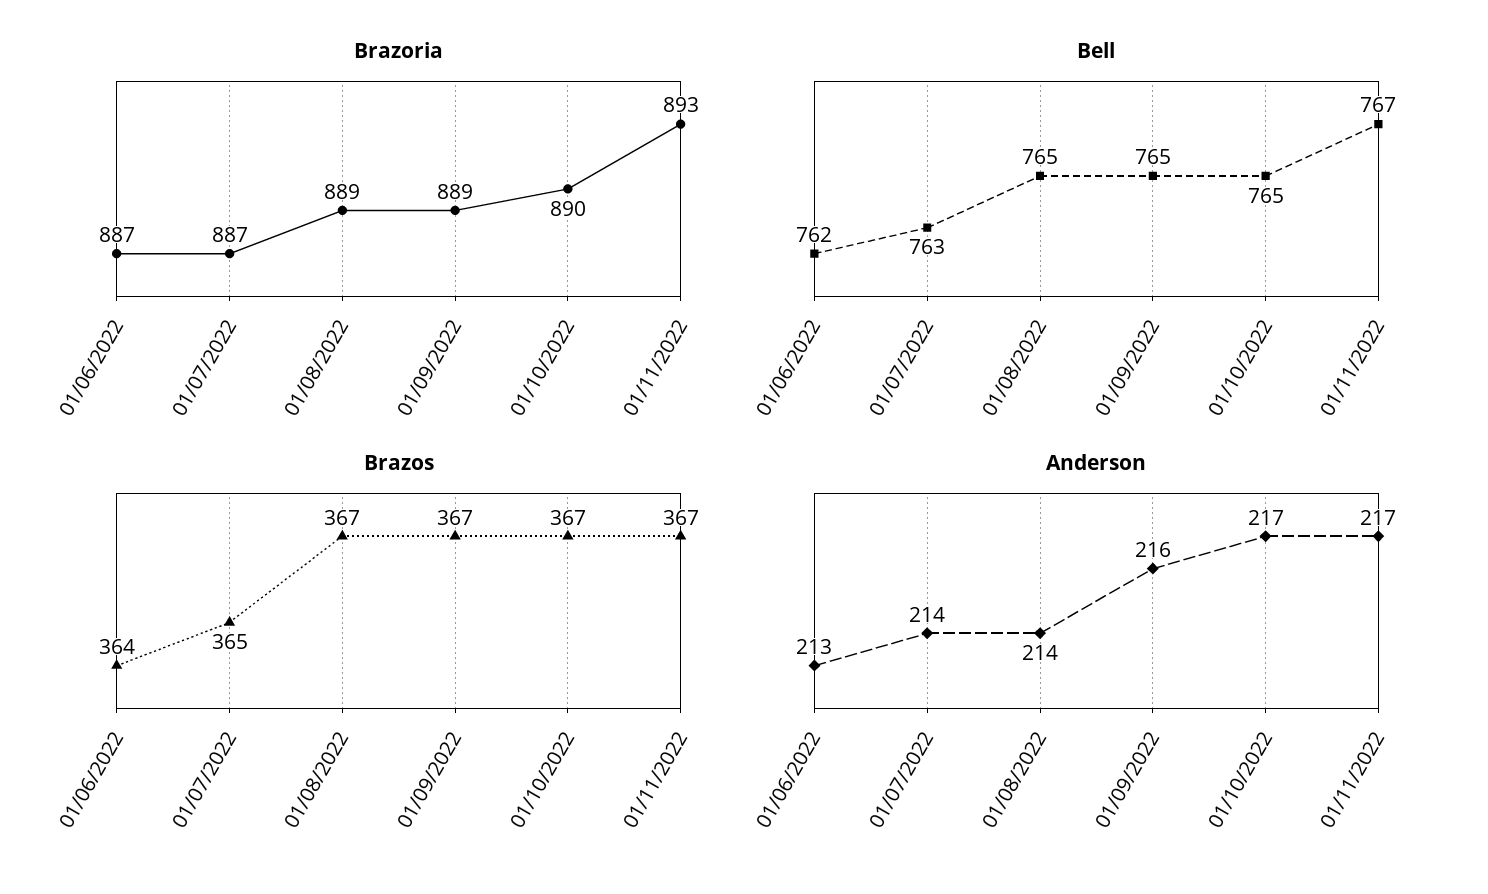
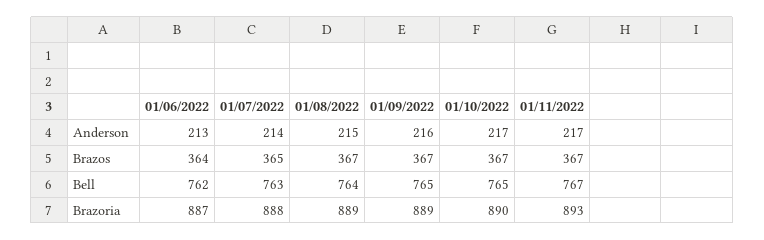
Brazoria, 01/07/2022: 887 -> 888
Bell, 01/08/2022: 765 -> 764
Anderson, 01/08/2022: 214 -> 215

